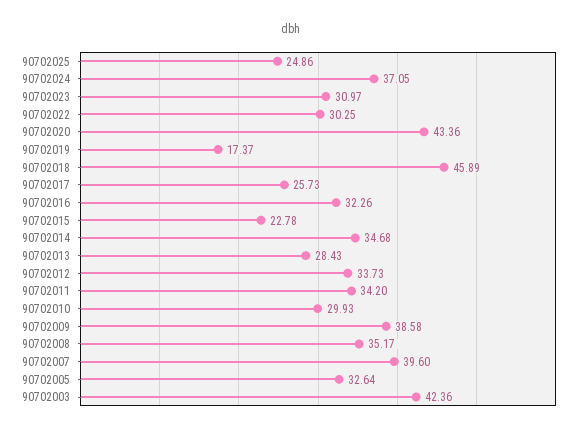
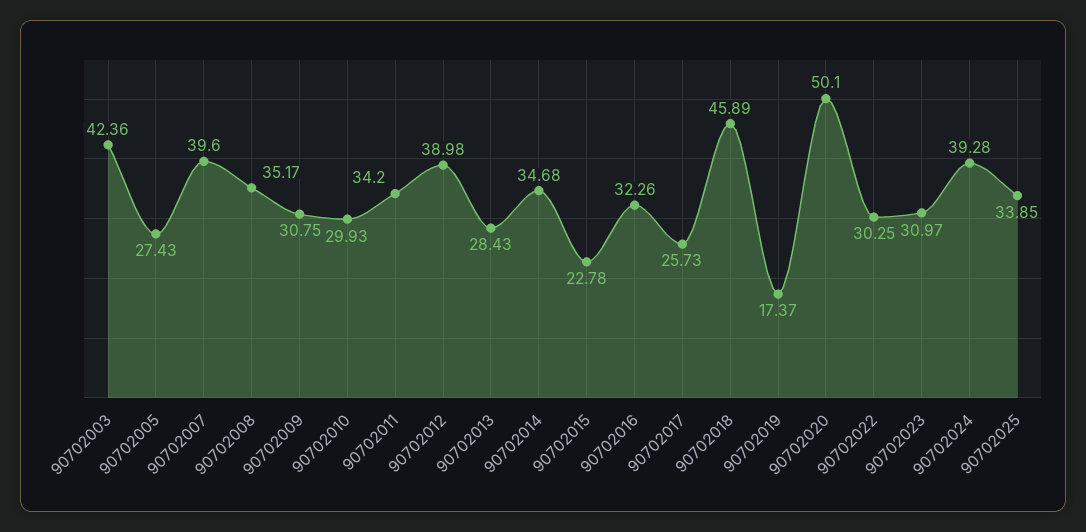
90702025: 24.86 -> 33.85
90702024: 37.05 -> 39.28
90702020: 43.36 -> 50.1
90702012: 33.73 -> 38.98
90702009: 38.58 -> 30.75
90702005: 32.64 -> 27.43

